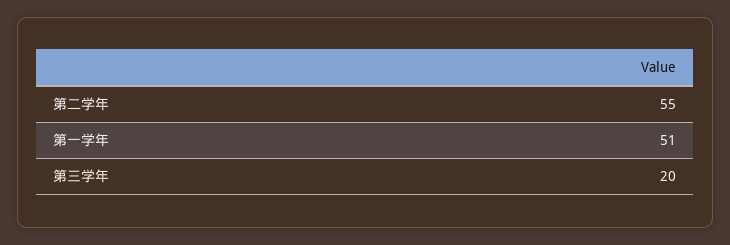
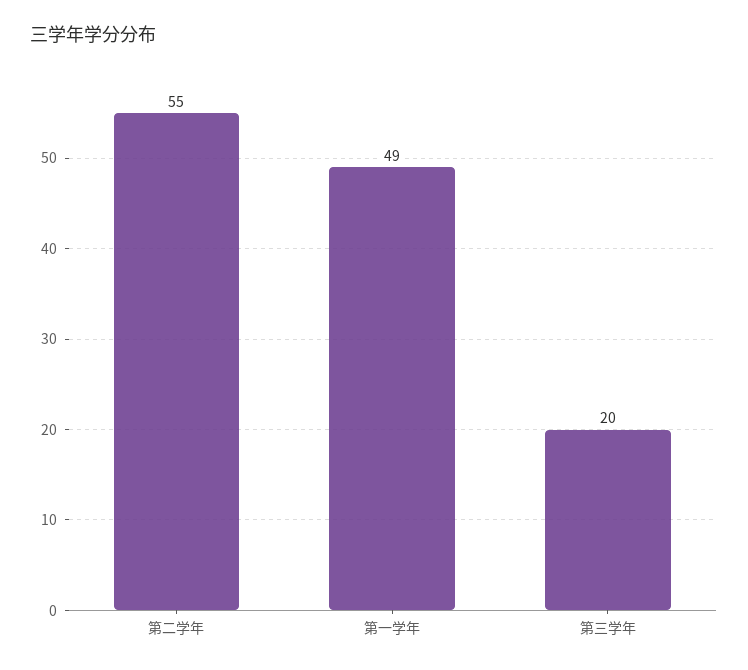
第一学年: 51 -> 49

